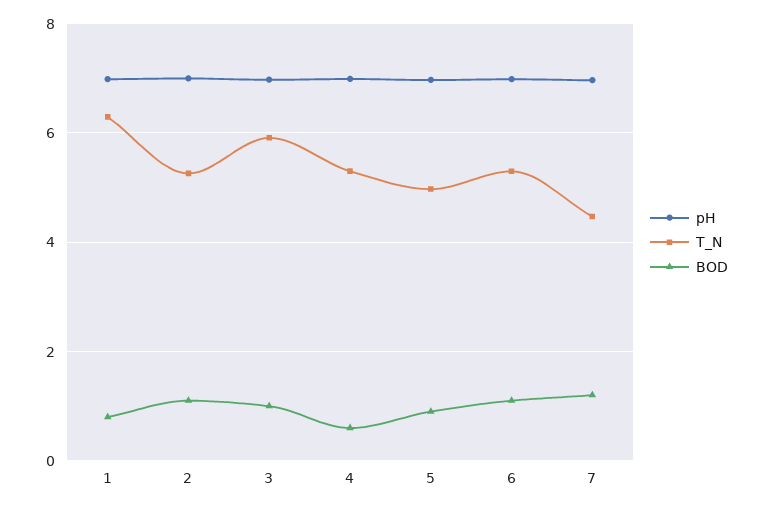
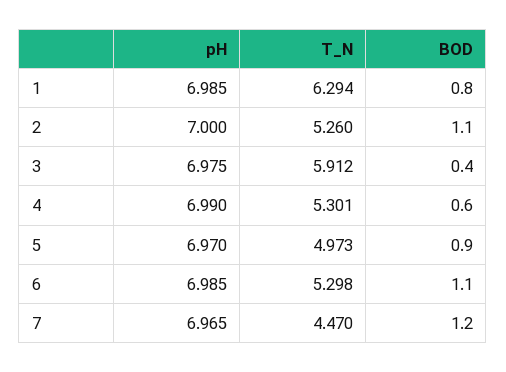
BOD, 3: 1 -> 0.4

